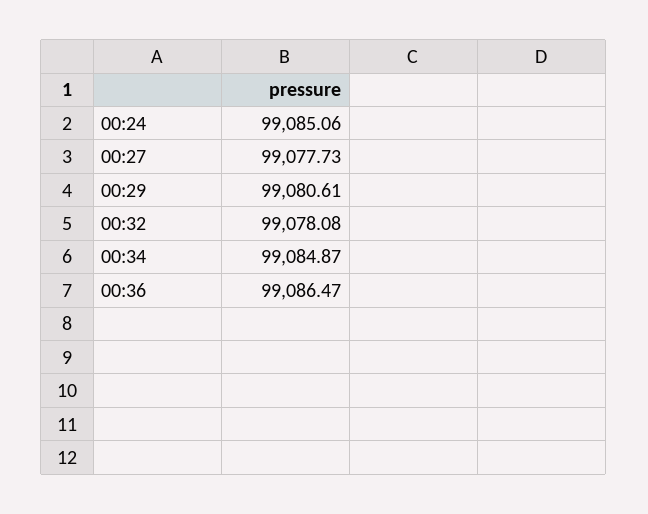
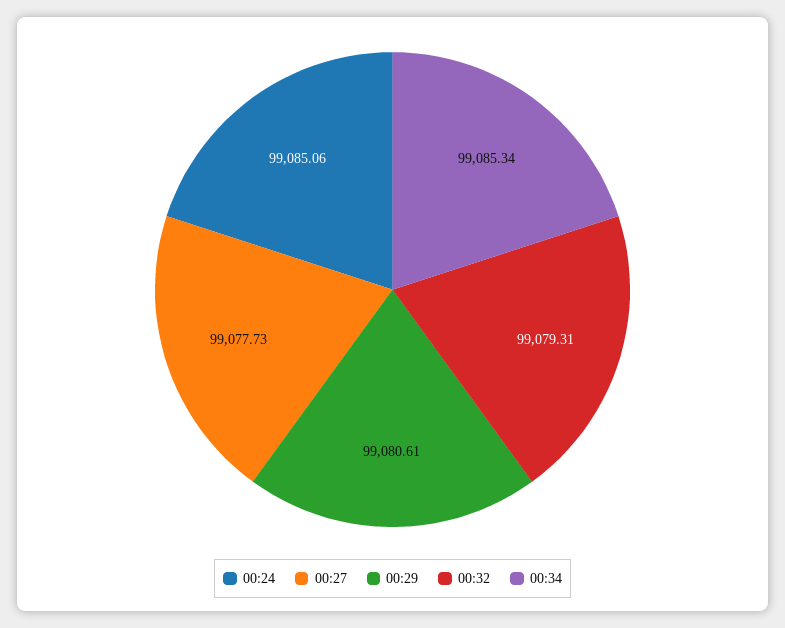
00:32: 99078.08 -> 99079.31
00:34: 99084.87 -> 99085.34
00:36: 99086.47 -> none

